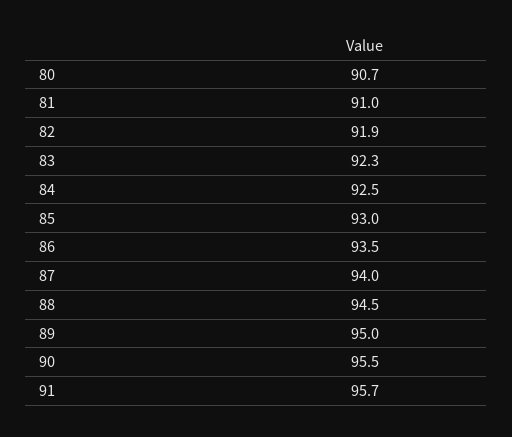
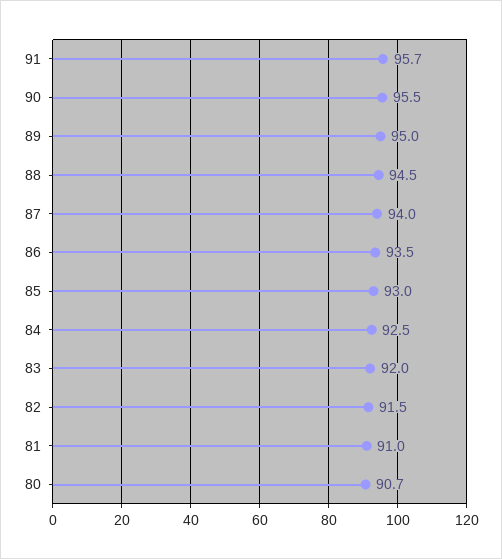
82: 91.9 -> 91.5
83: 92.3 -> 92

